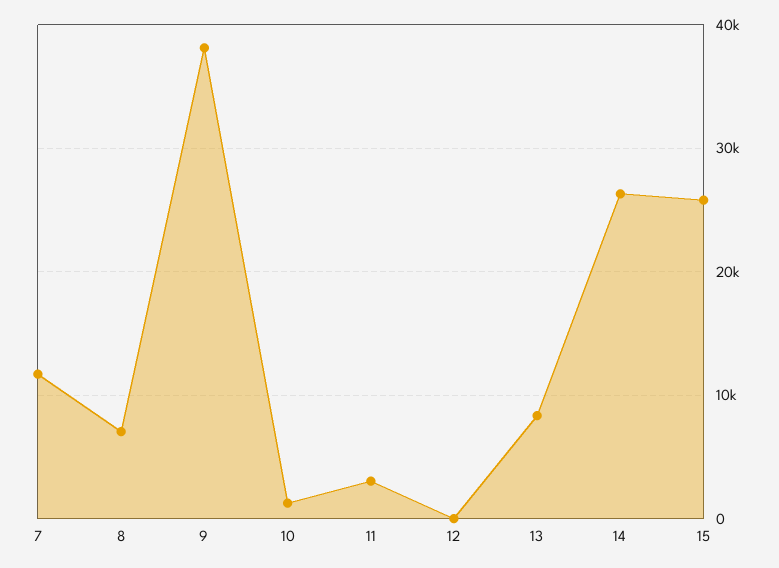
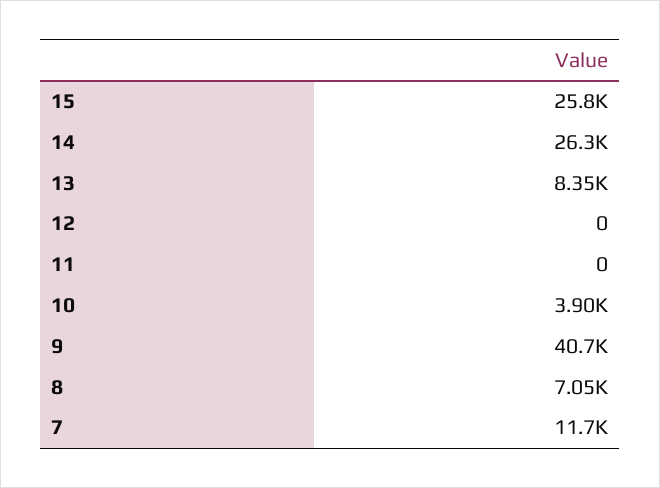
9: 38000 -> 40700
10: 1000 -> 3900
11: 3000 -> 0

